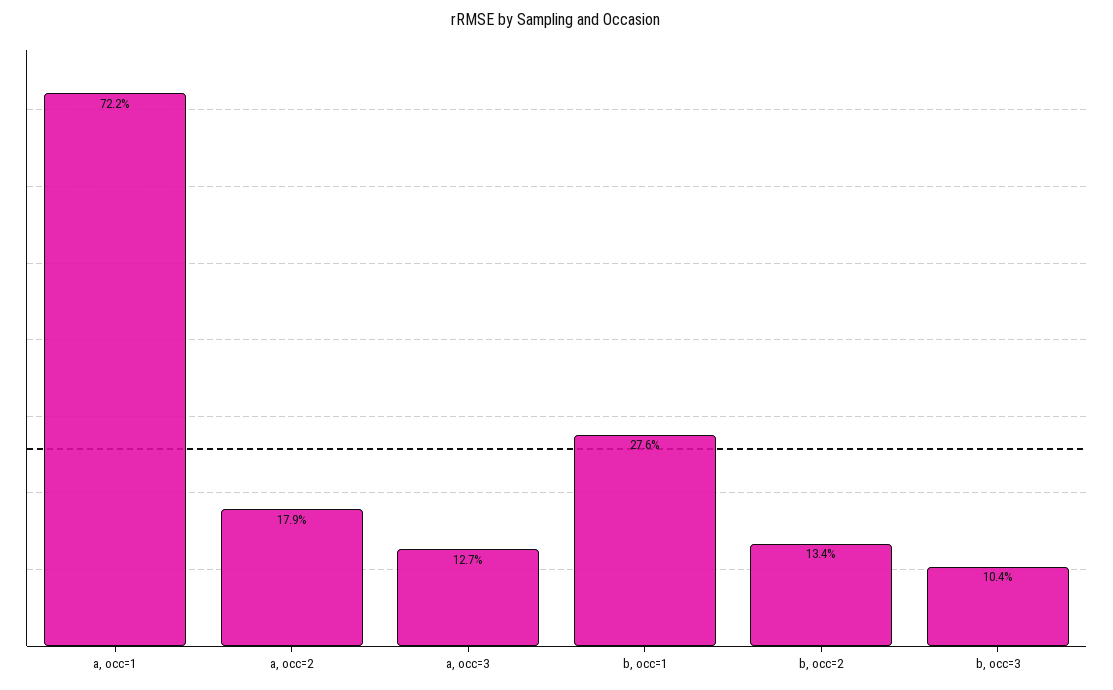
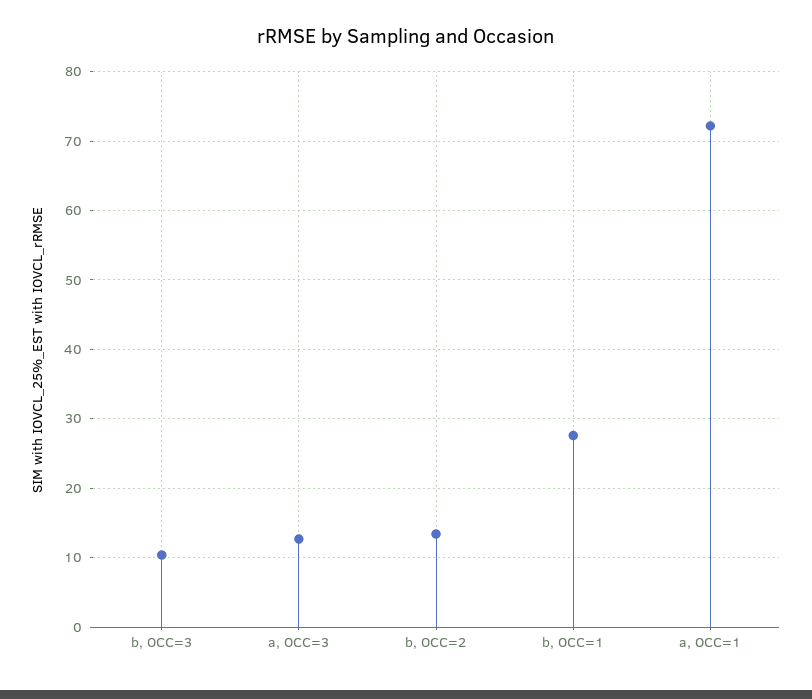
a, occ=2: 17.9 -> none

